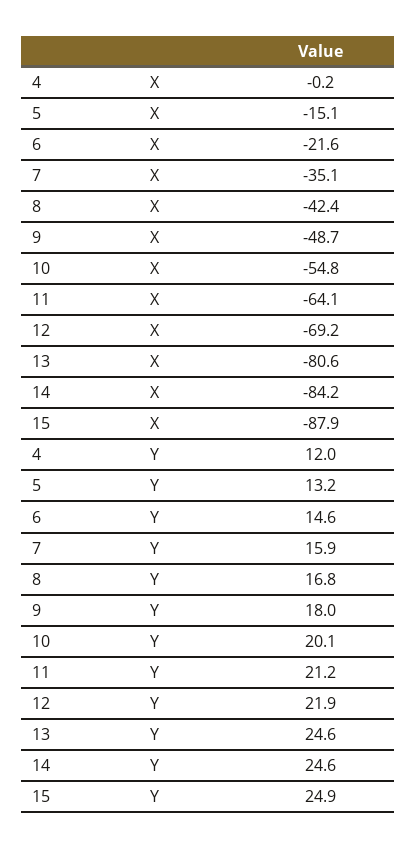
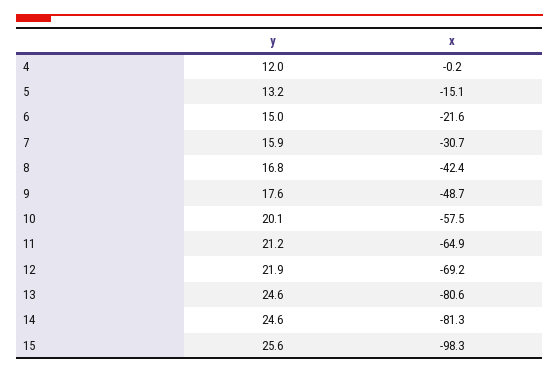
7, X: -35.1 -> -30.7
10, X: -54.8 -> -57.5
11, X: -64.1 -> -64.9
14, X: -84.2 -> -81.3
15, X: -87.9 -> -98.3
6, Y: 14.6 -> 15
9, Y: 18 -> 17.6
15, Y: 24.9 -> 25.6

